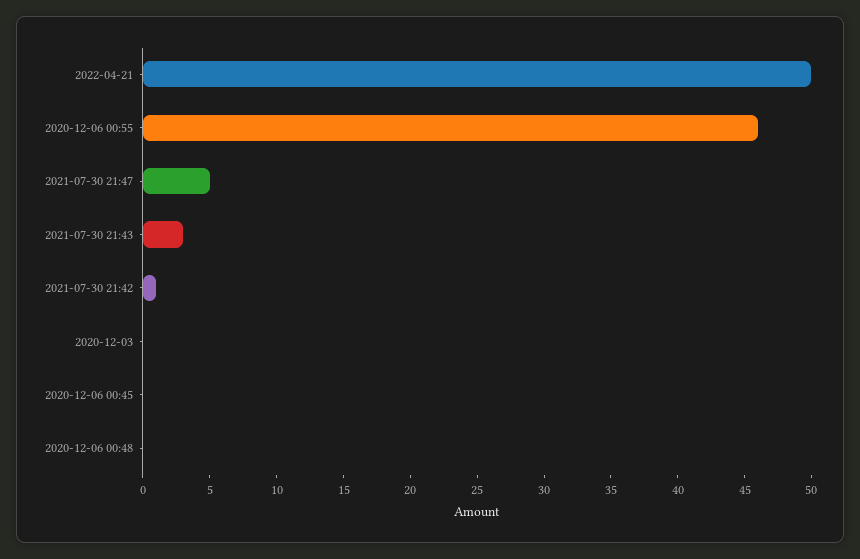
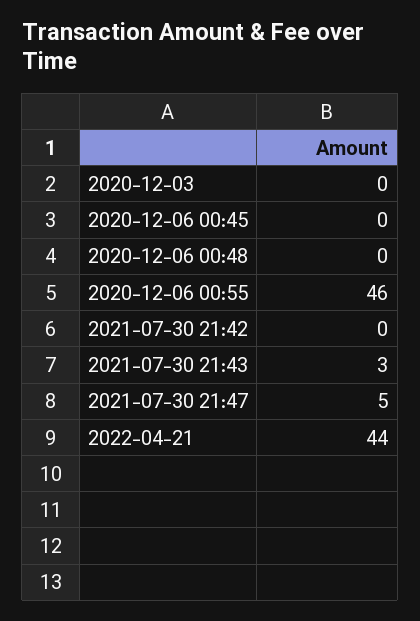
2022-04-21: 50 -> 44
2021-07-30 21:42: 1 -> 0

